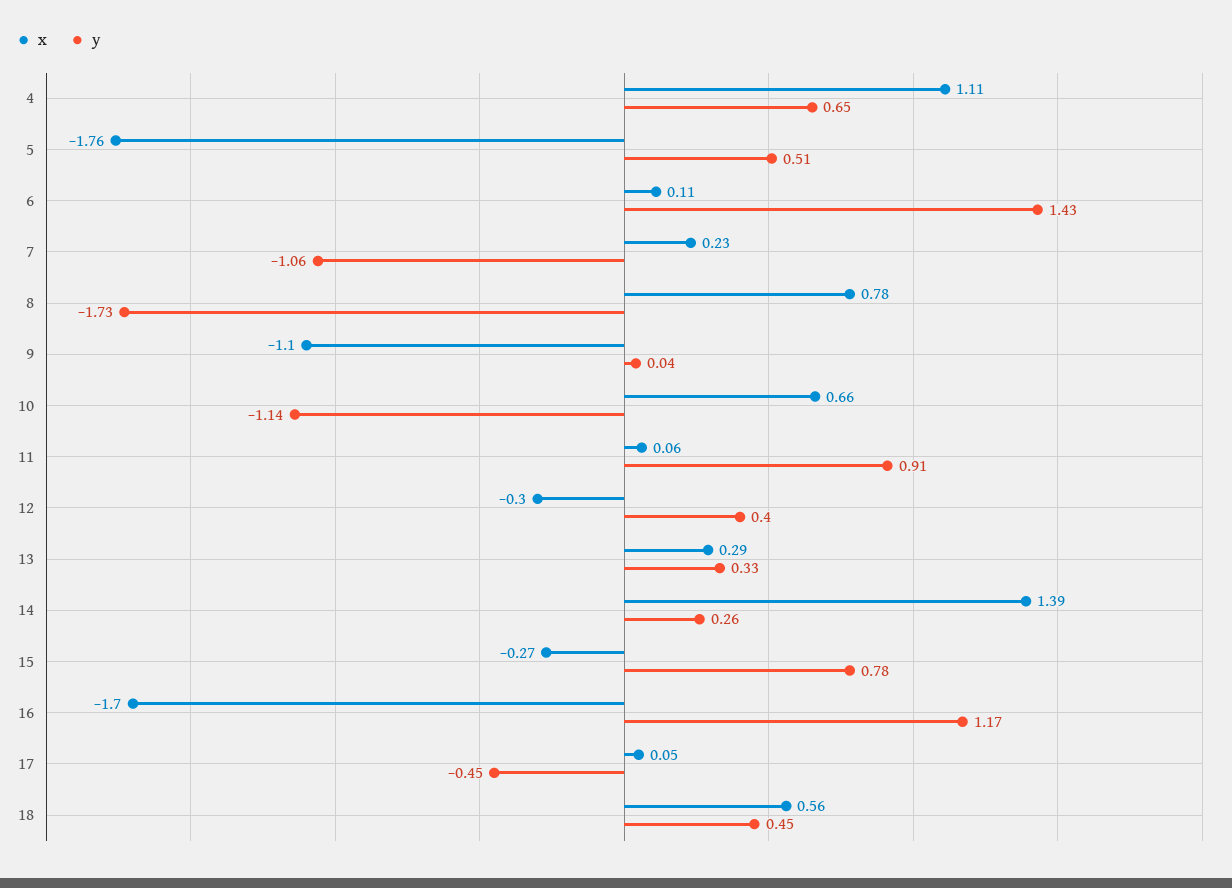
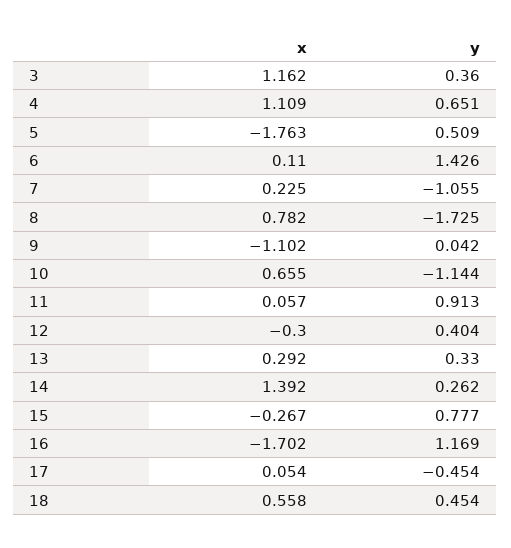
x, 3: none -> 1.162
y, 3: none -> 0.36

